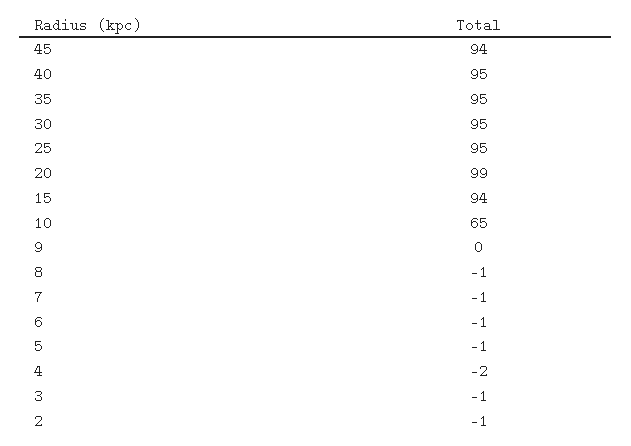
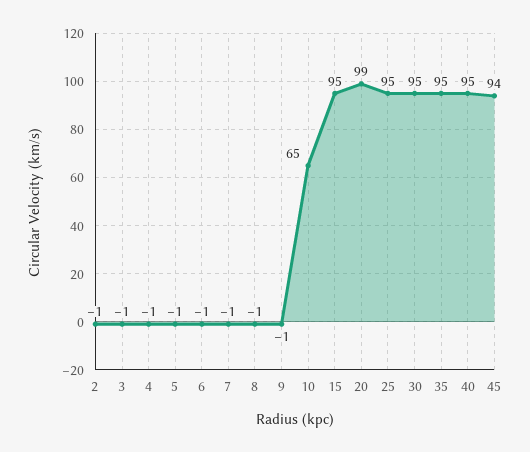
15: 94 -> 95
9: 0 -> -1
4: -2 -> -1

